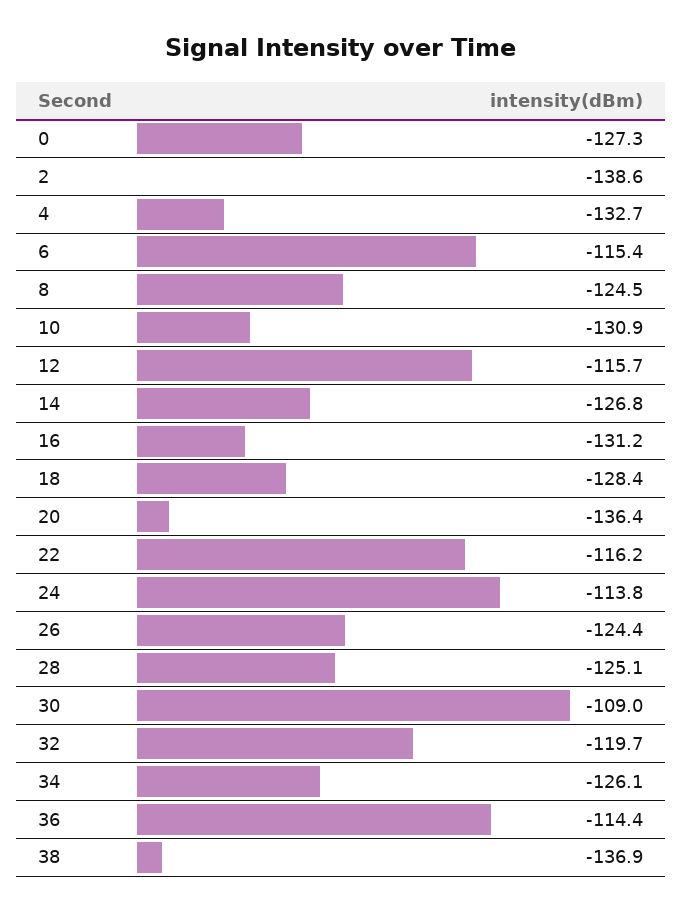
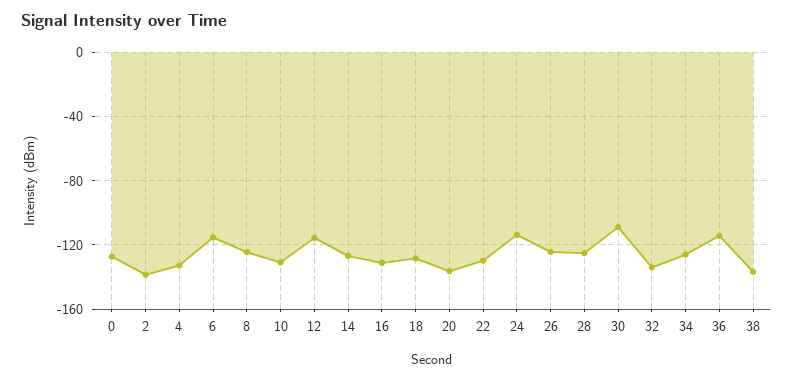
22: -116.2 -> -130
32: -119.7 -> -135

